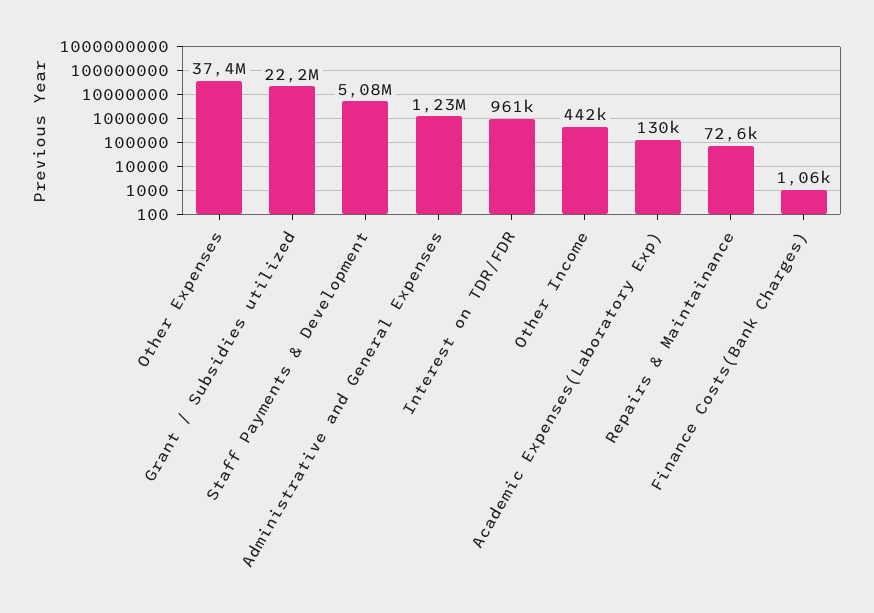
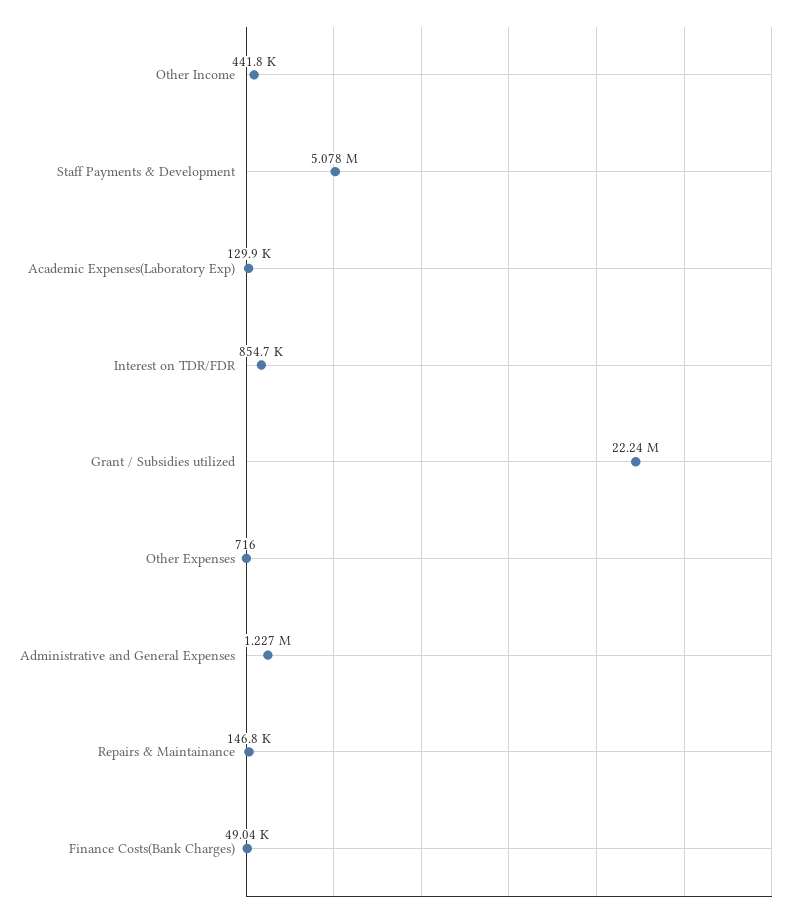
Other Expenses: 37400000 -> 716
Interest on TDR/FDR: 961000 -> 854700
Repairs & Maintainance: 72600 -> 146800
Finance Costs(Bank Charges): 1060 -> 49040

